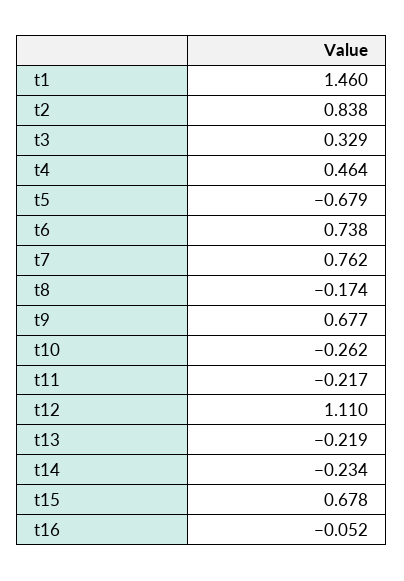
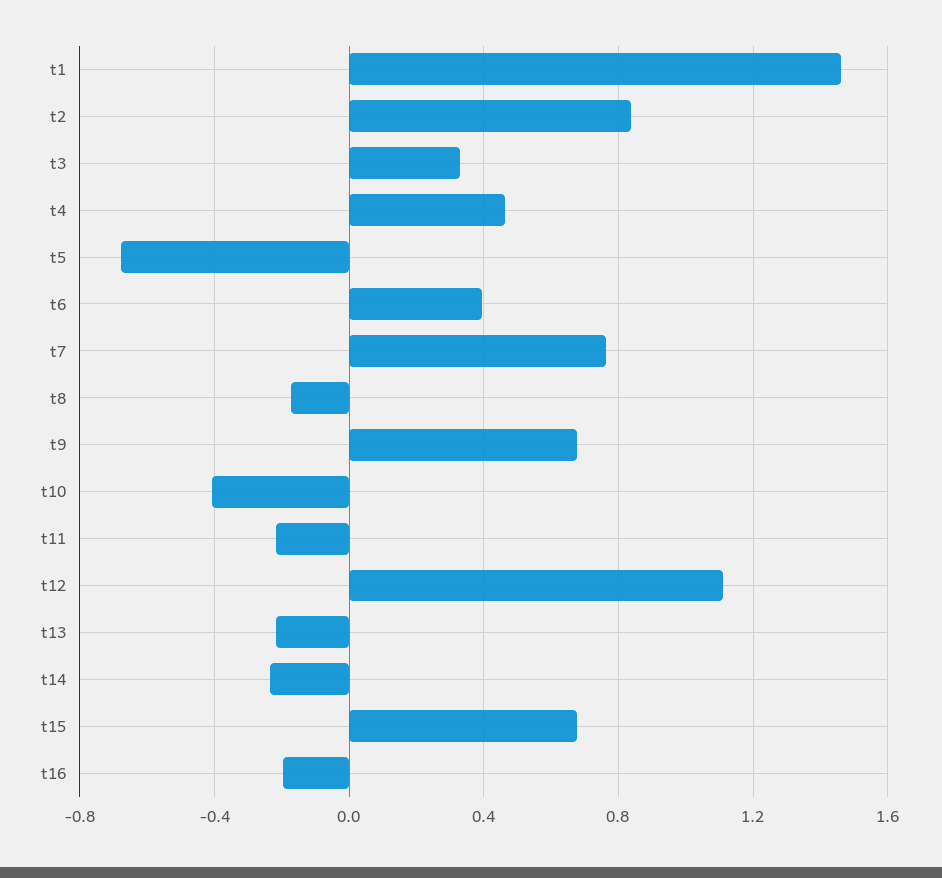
t6: 0.738 -> 0.4
t10: -0.262 -> -0.4
t16: -0.052 -> -0.2

